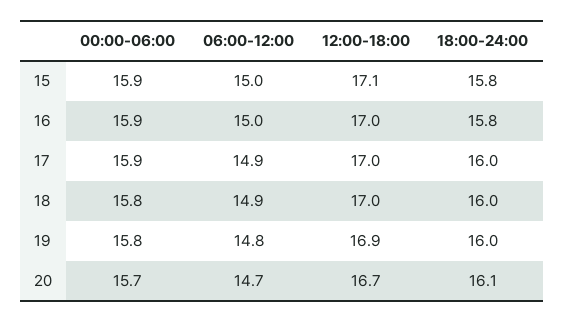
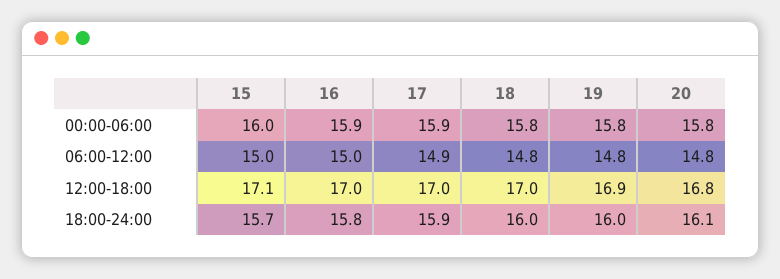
00:00-06:00, 15: 15.9 -> 16
18:00-24:00, 15: 15.8 -> 15.7
18:00-24:00, 17: 16 -> 15.9
06:00-12:00, 18: 14.9 -> 14.8
00:00-06:00, 20: 15.7 -> 15.8
06:00-12:00, 20: 14.7 -> 14.8
12:00-18:00, 20: 16.7 -> 16.8

